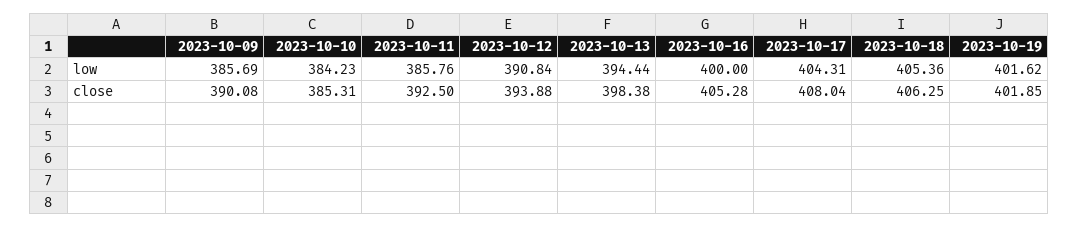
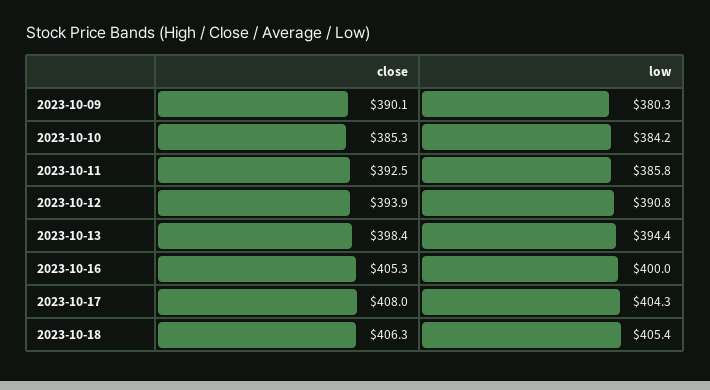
2023-10-09, low: 385.69 -> 380.3
2023-10-19, low: 401.62 -> none
2023-10-19, close: 401.85 -> none

